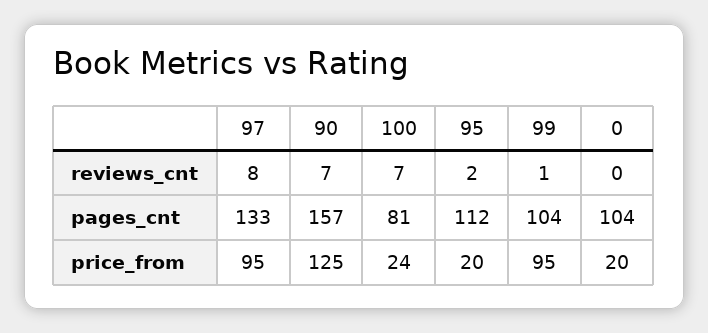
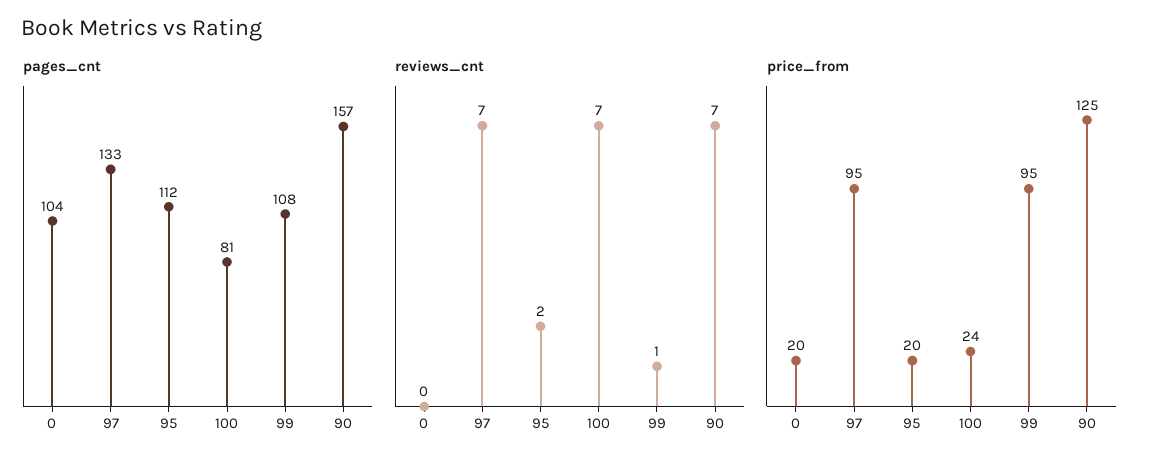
reviews_cnt, 97: 8 -> 7
pages_cnt, 99: 104 -> 108

